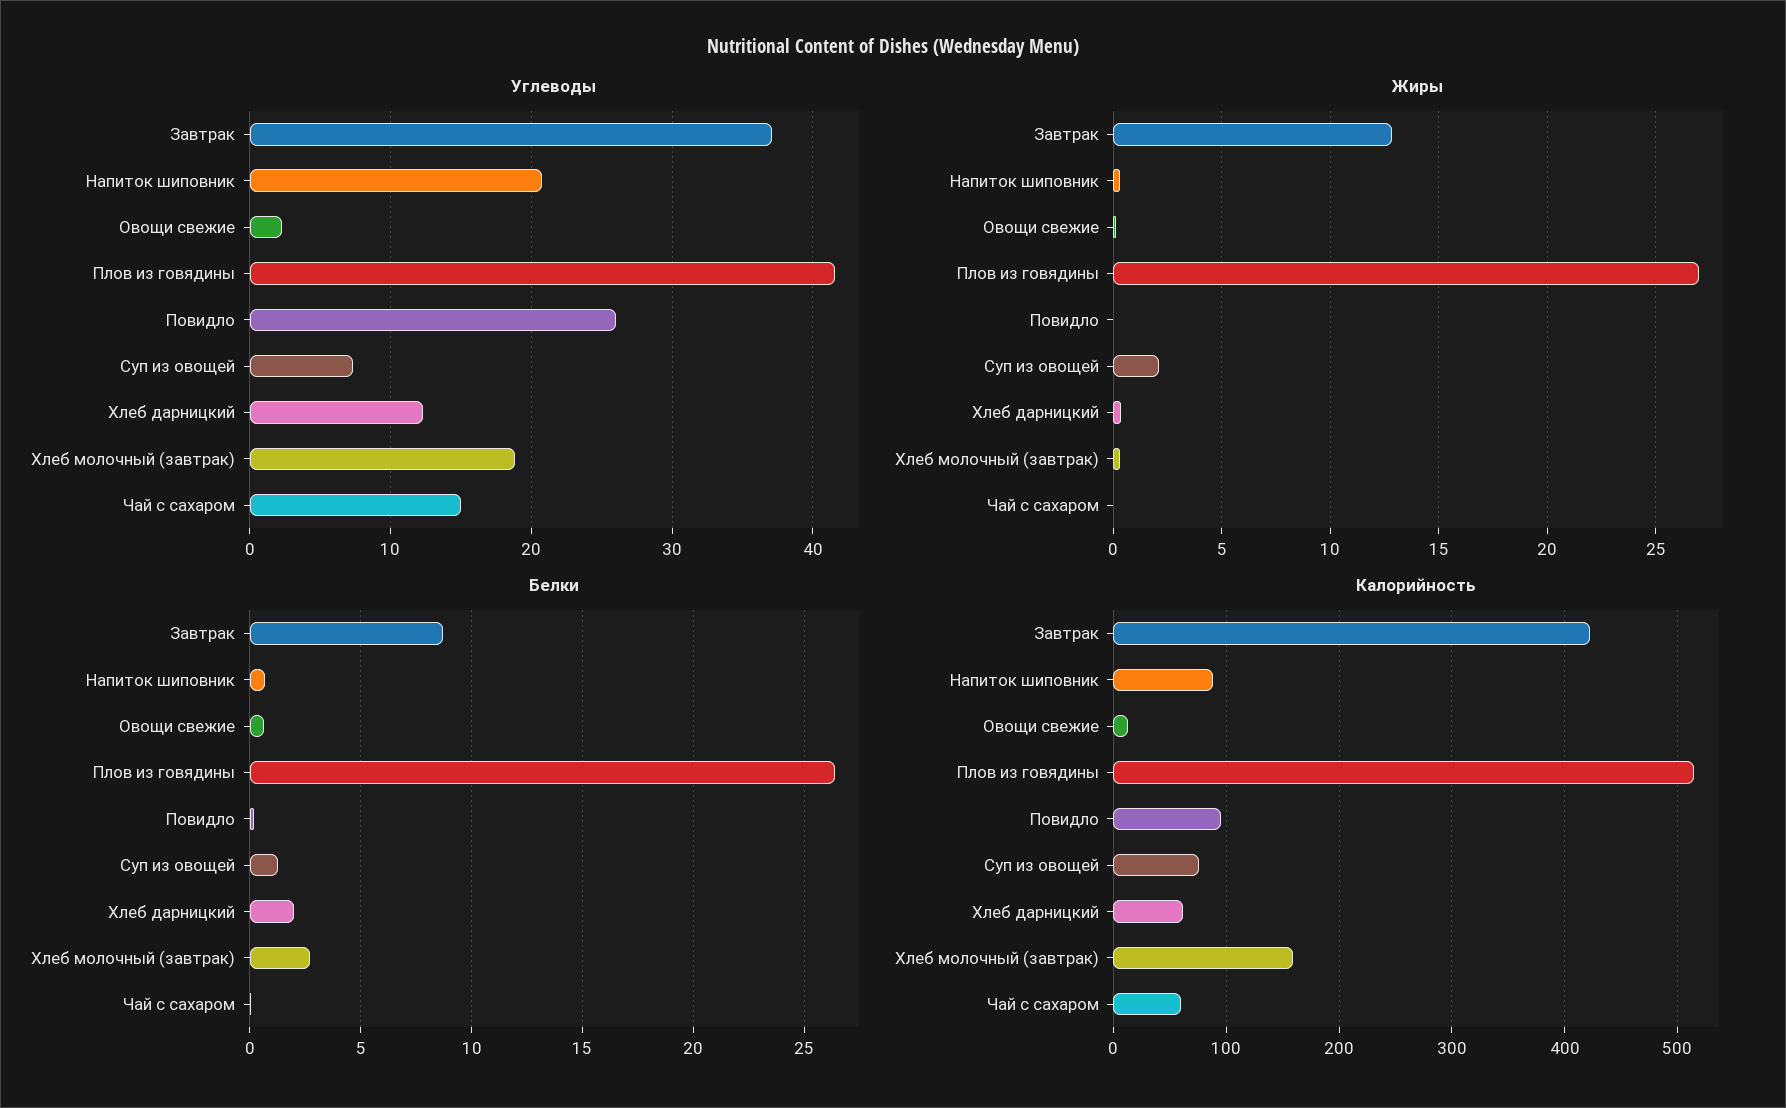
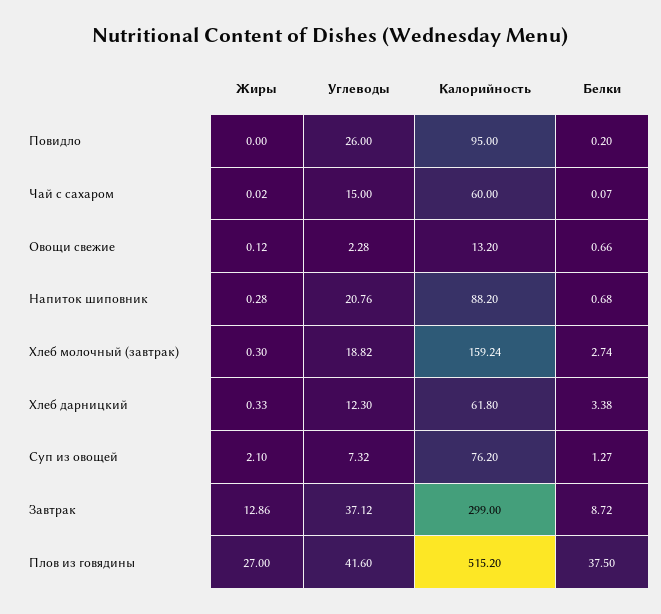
Белки, Плов из говядины: 26.5 -> 37.5
Белки, Хлеб дарницкий: 2 -> 3.38
Калорийность, Завтрак: 420 -> 299

